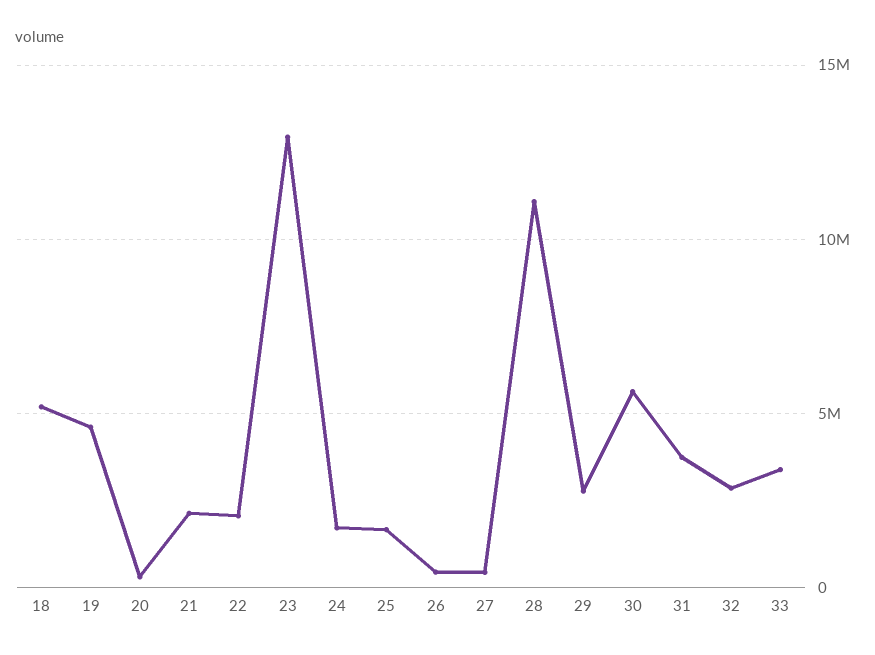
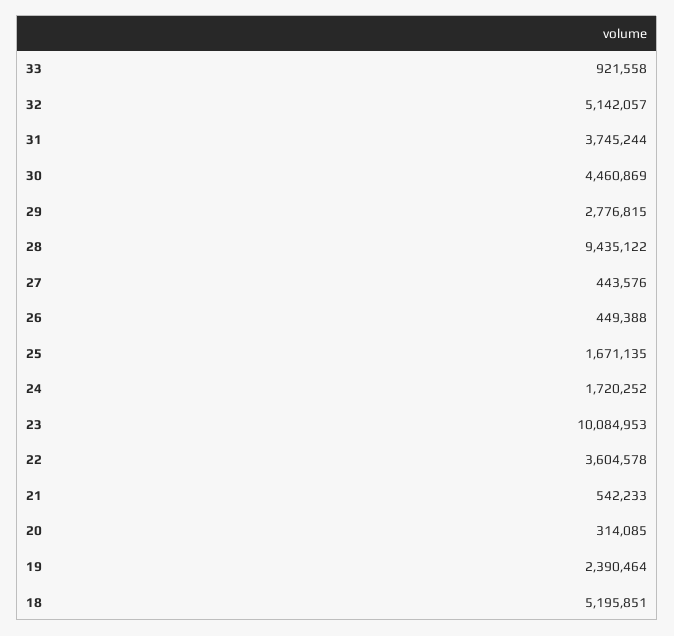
19: 4500000 -> 2390464
21: 2000000 -> 542233
22: 2000000 -> 3604578
23: 13000000 -> 10084953
28: 11000000 -> 9435122
30: 5500000 -> 4460869
32: 3000000 -> 5142057
33: 3500000 -> 921558

